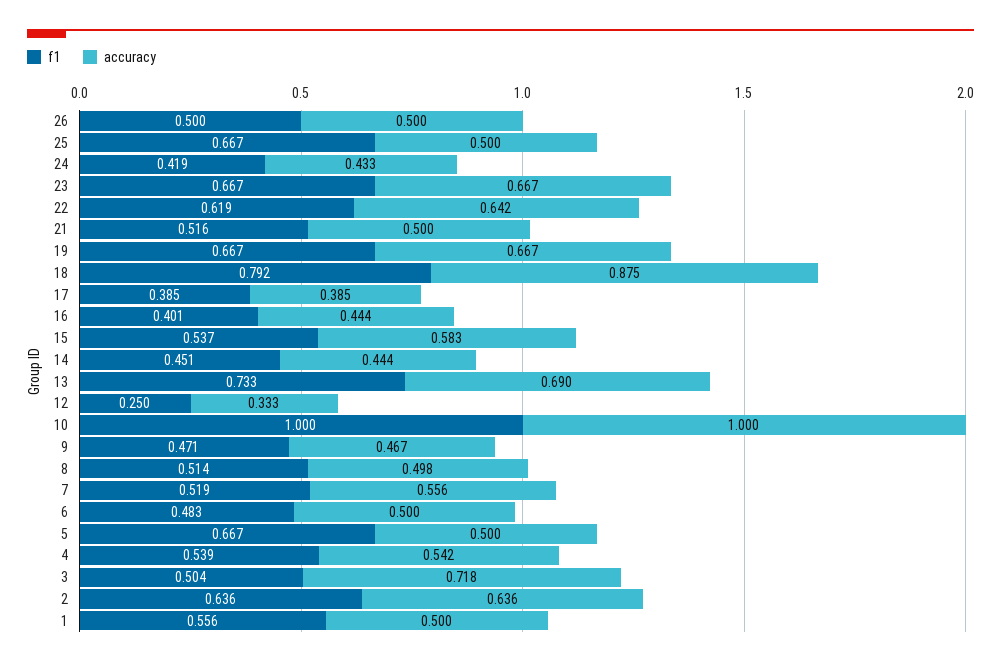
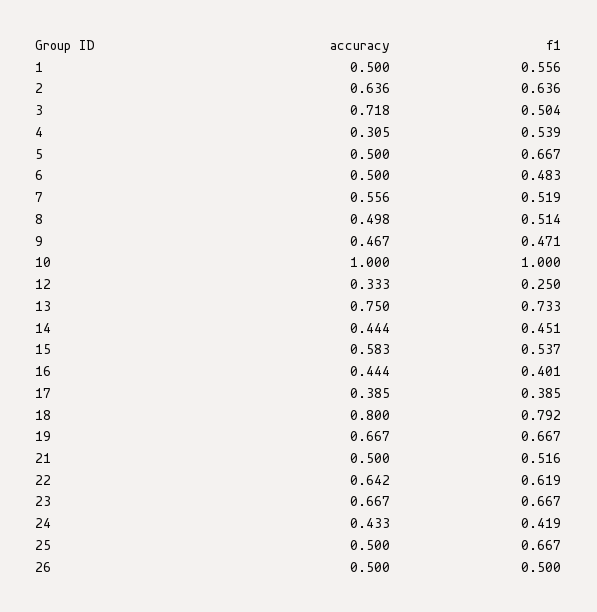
accuracy, 18: 0.875 -> 0.8
accuracy, 13: 0.69 -> 0.75
accuracy, 4: 0.542 -> 0.305

